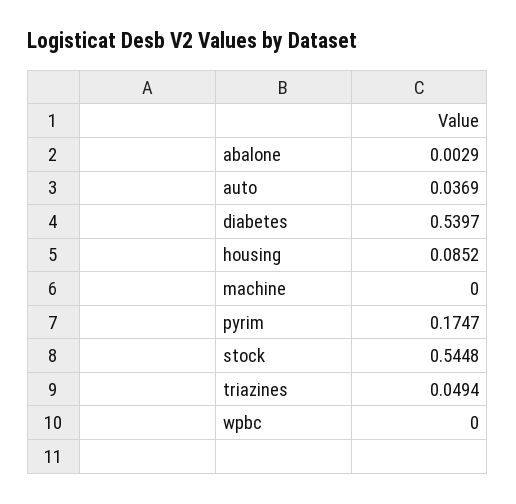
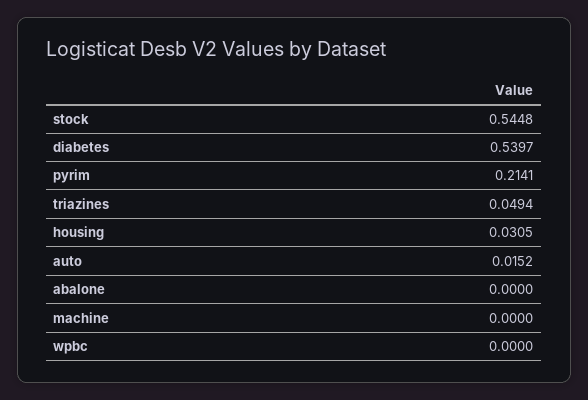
abalone: 0.0029 -> 0
auto: 0.0369 -> 0.0152
housing: 0.0852 -> 0.0305
pyrim: 0.1747 -> 0.2141

